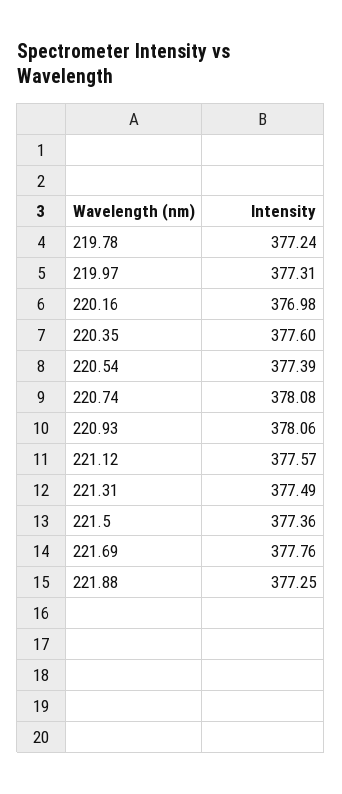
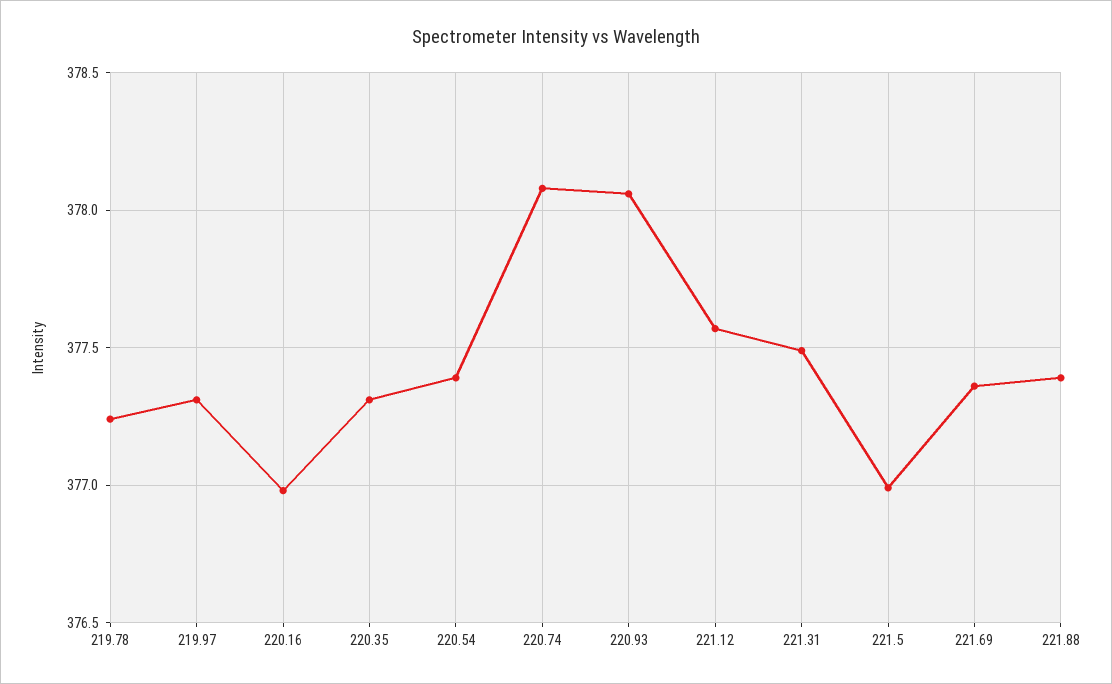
220.35: 377.6 -> 377.3
221.5: 377.36 -> 377
221.69: 377.76 -> 377.35
221.88: 377.25 -> 377.4

